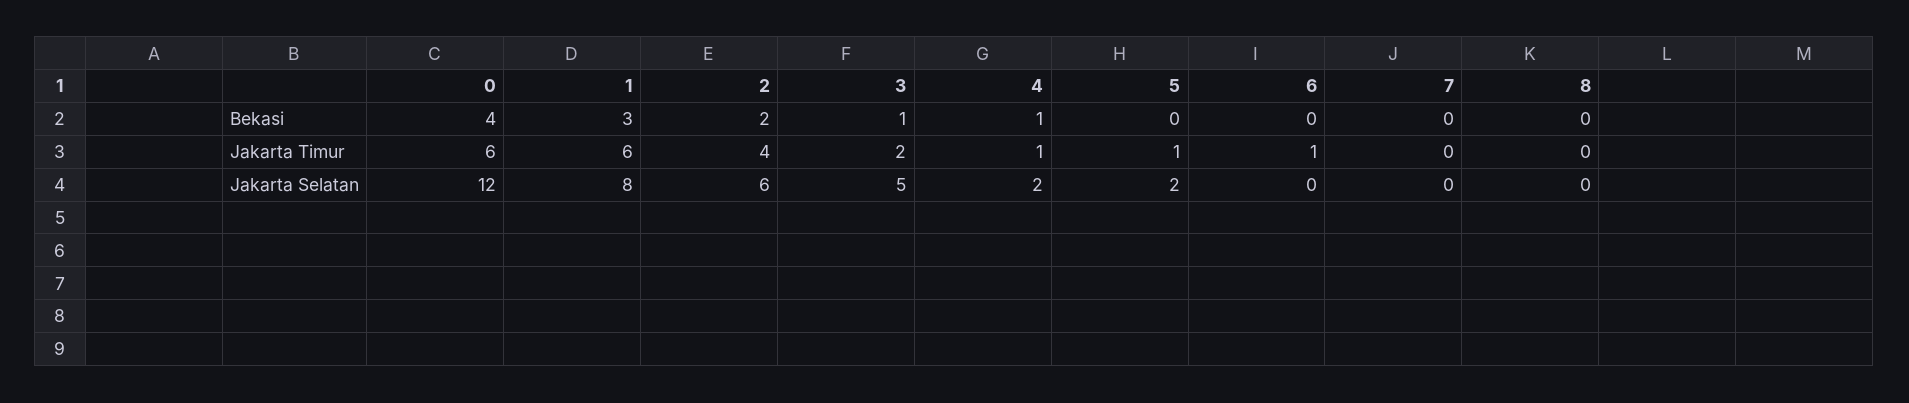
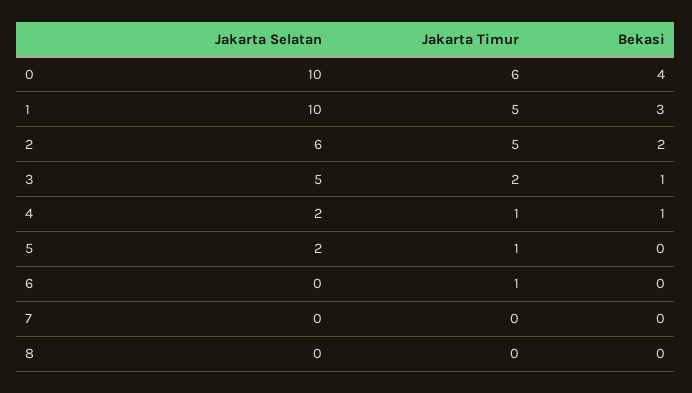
1, Jakarta Timur: 6 -> 5
2, Jakarta Timur: 4 -> 5
0, Jakarta Selatan: 12 -> 10
1, Jakarta Selatan: 8 -> 10

